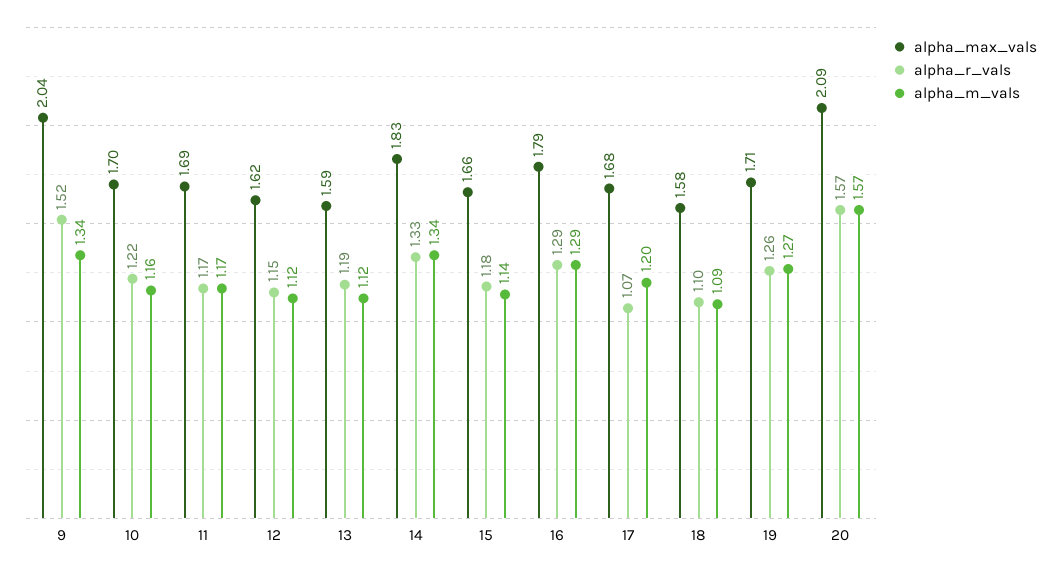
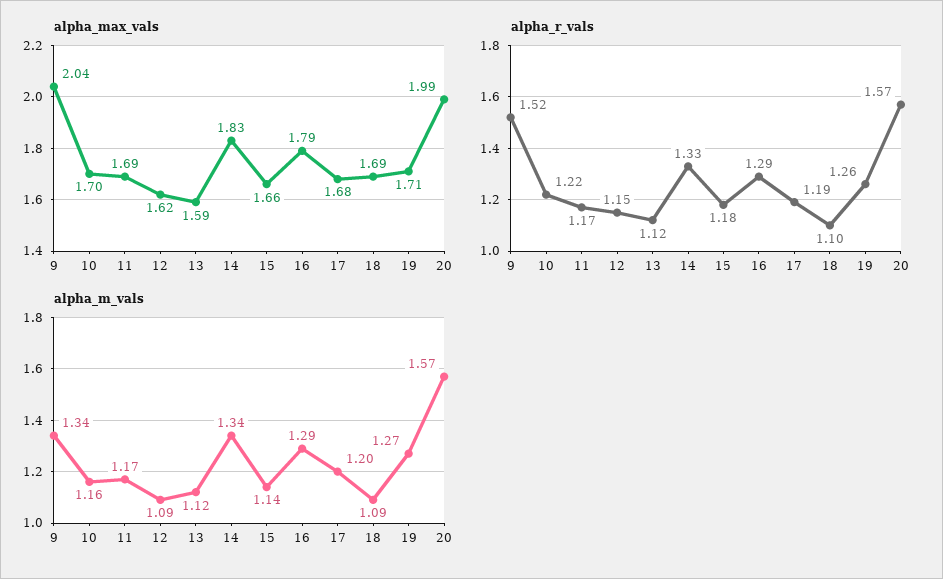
alpha_m_vals, 12: 1.12 -> 1.09
alpha_r_vals, 13: 1.19 -> 1.12
alpha_r_vals, 17: 1.07 -> 1.19
alpha_max_vals, 18: 1.58 -> 1.69
alpha_max_vals, 20: 2.09 -> 1.99

